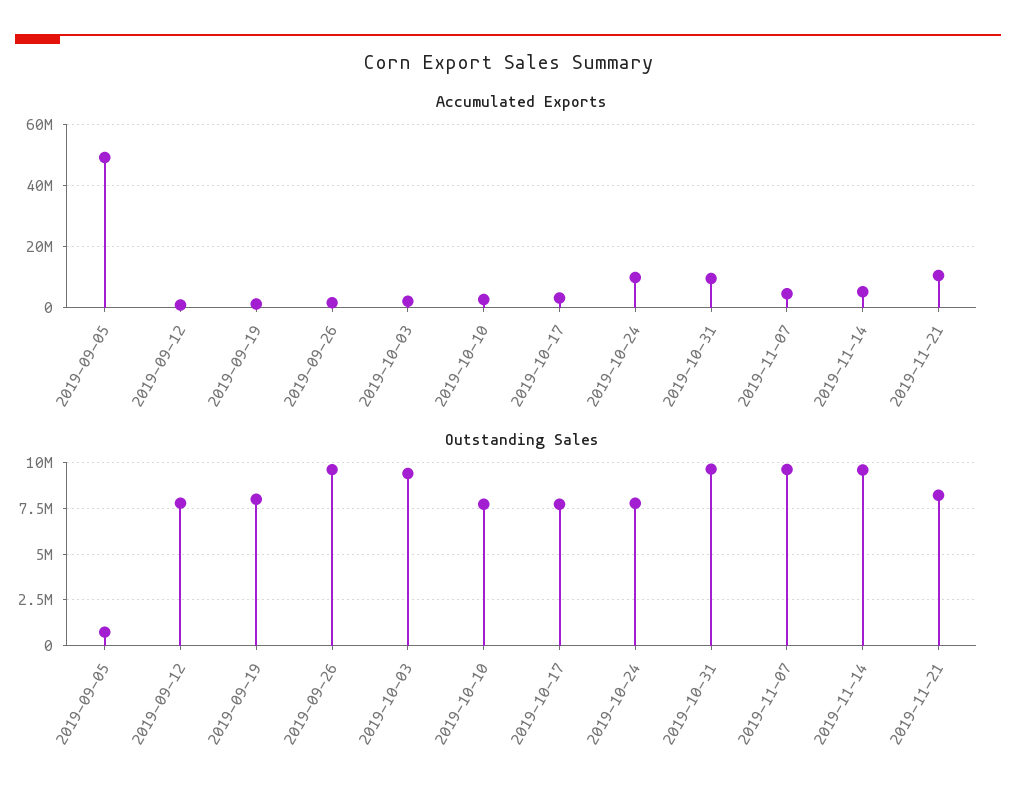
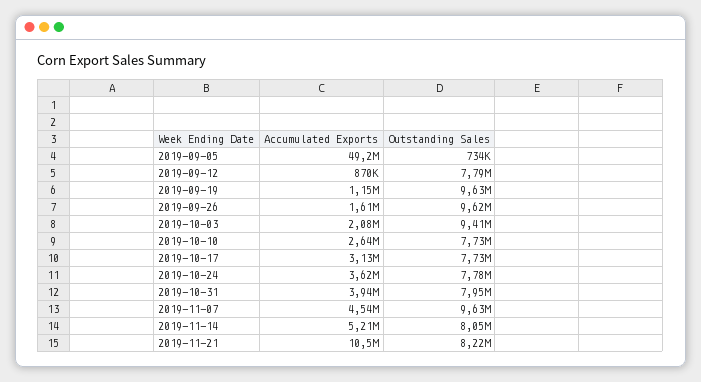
Accumulated Exports, 2019-10-24: 10000000 -> 3620000
Accumulated Exports, 2019-10-31: 10000000 -> 3940000
Outstanding Sales, 2019-09-19: 8000000 -> 9630000
Outstanding Sales, 2019-10-31: 9500000 -> 7950000
Outstanding Sales, 2019-11-14: 9500000 -> 8050000

